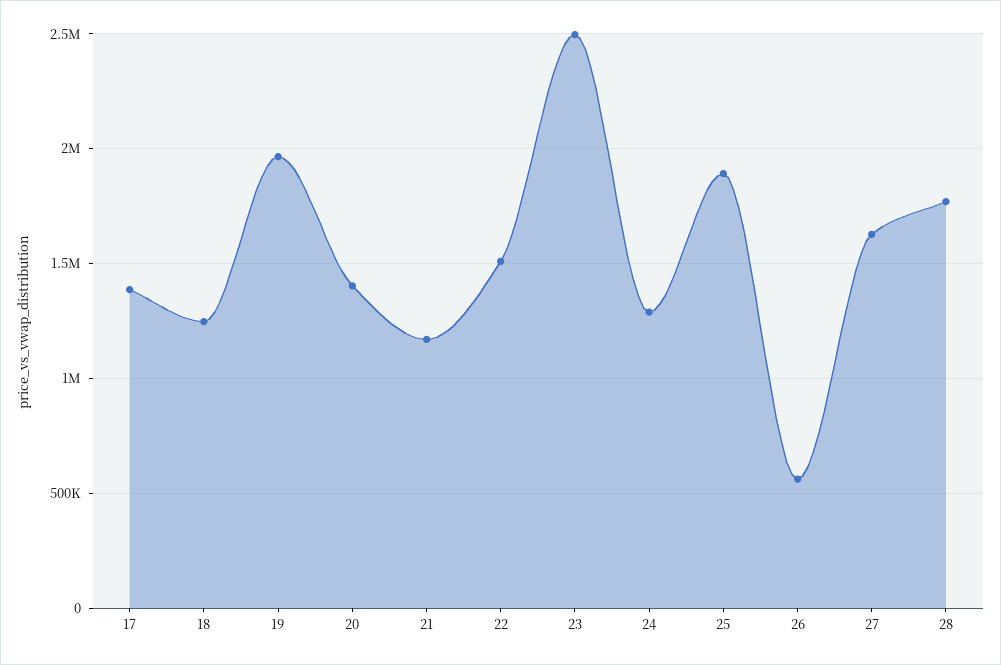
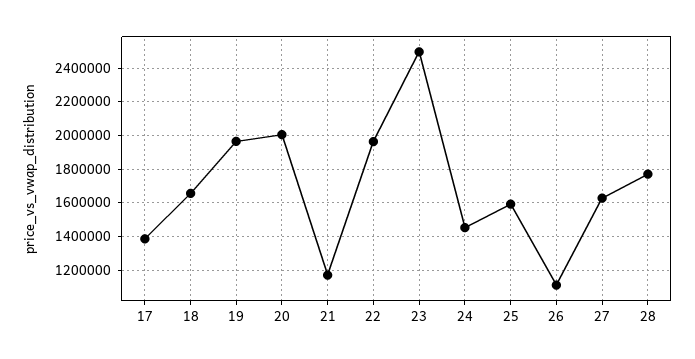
18: 1250000 -> 1650000
20: 1400000 -> 2000000
22: 1500000 -> 1950000
24: 1300000 -> 1450000
25: 1900000 -> 1600000
26: 550000 -> 1100000

